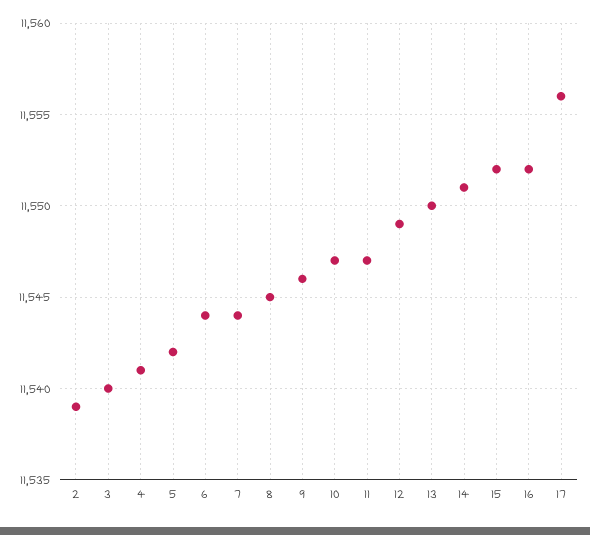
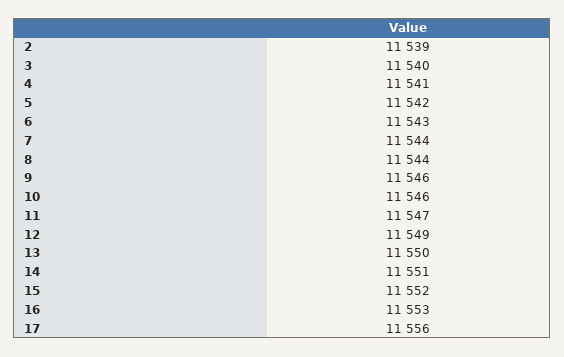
6: 11544 -> 11543
8: 11545 -> 11544
10: 11547 -> 11546
16: 11552 -> 11553

